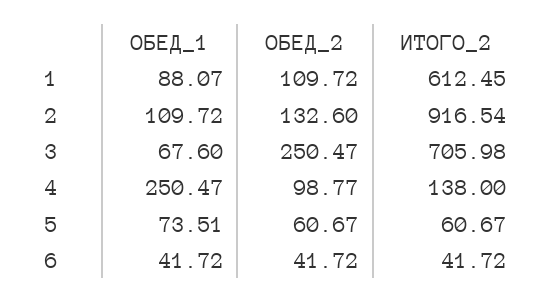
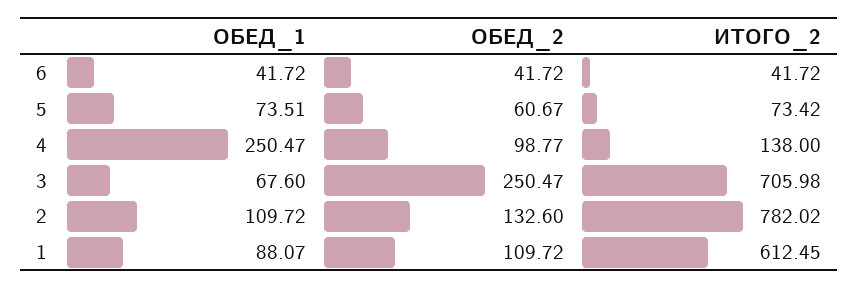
ИТОГО_2, 2: 916.54 -> 782.02
ИТОГО_2, 5: 60.67 -> 73.42

